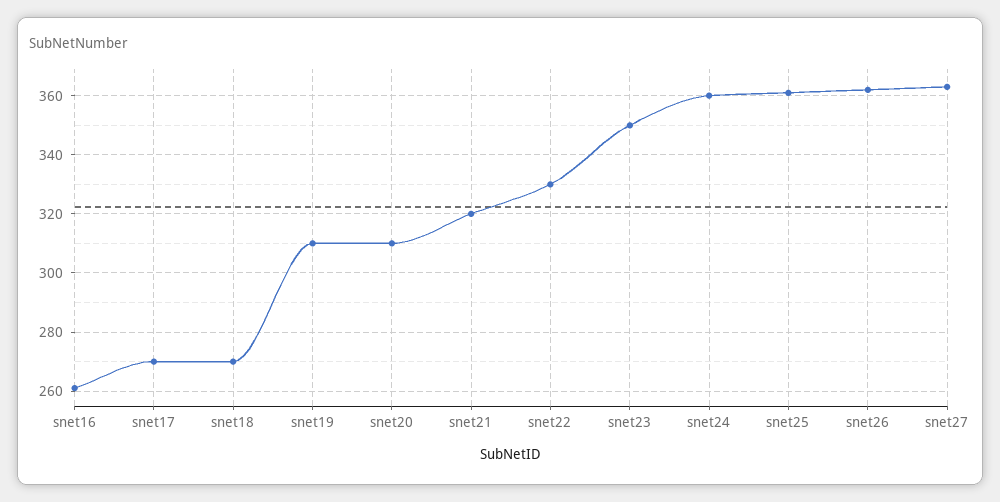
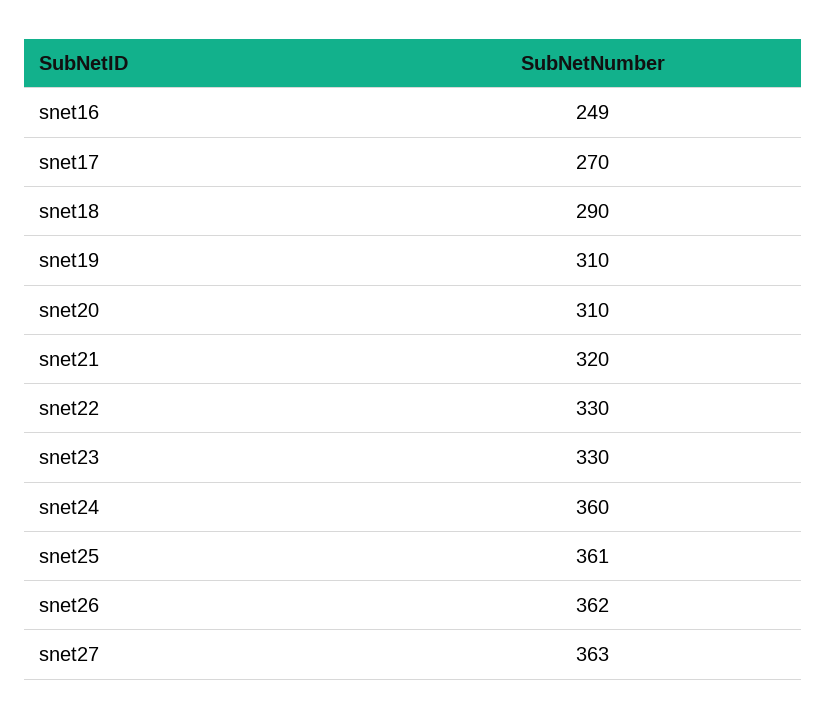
snet16: 260 -> 249
snet18: 270 -> 290
snet23: 350 -> 330

